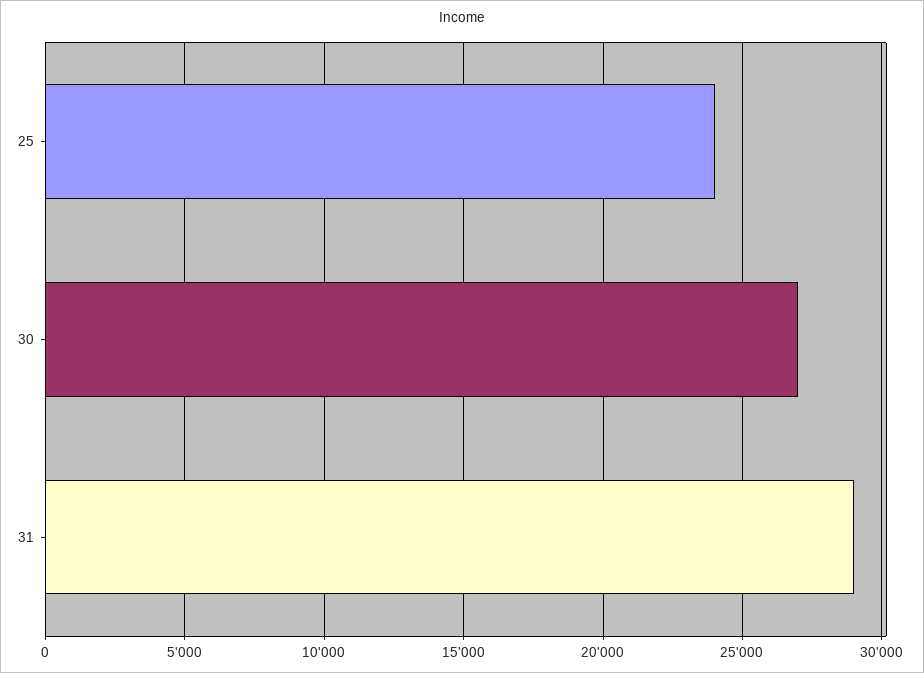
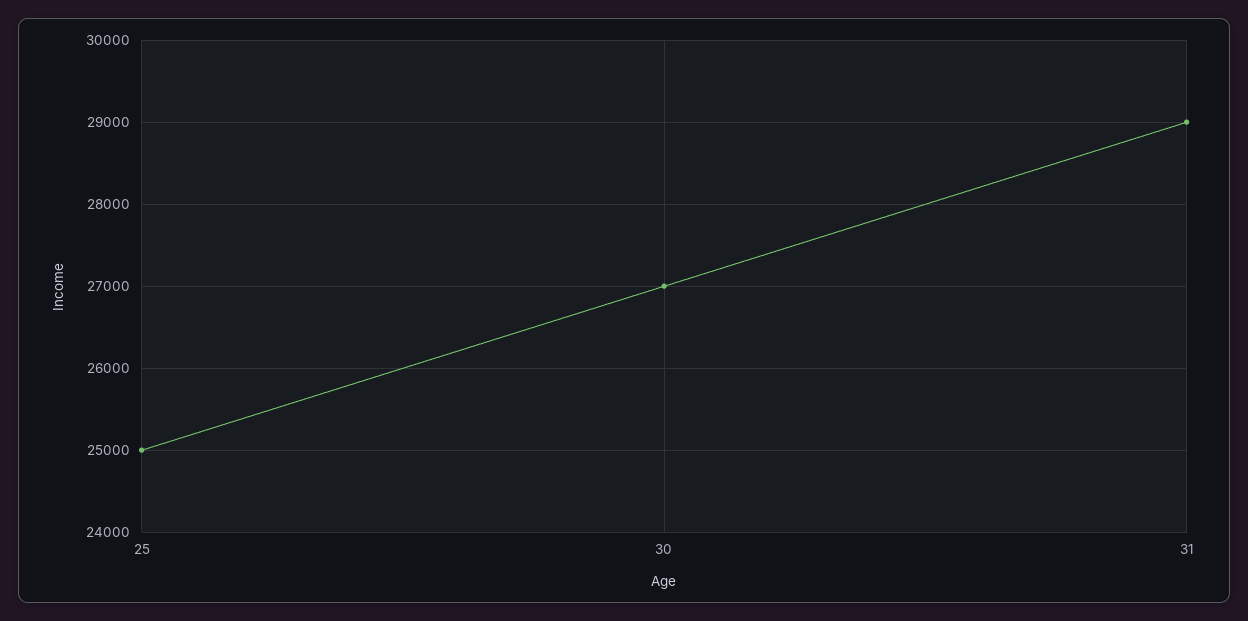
25: 24000 -> 25000

